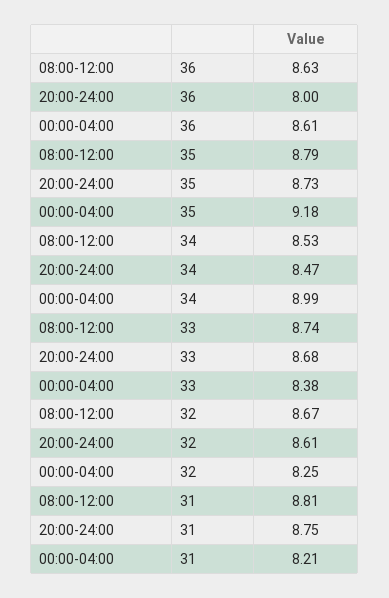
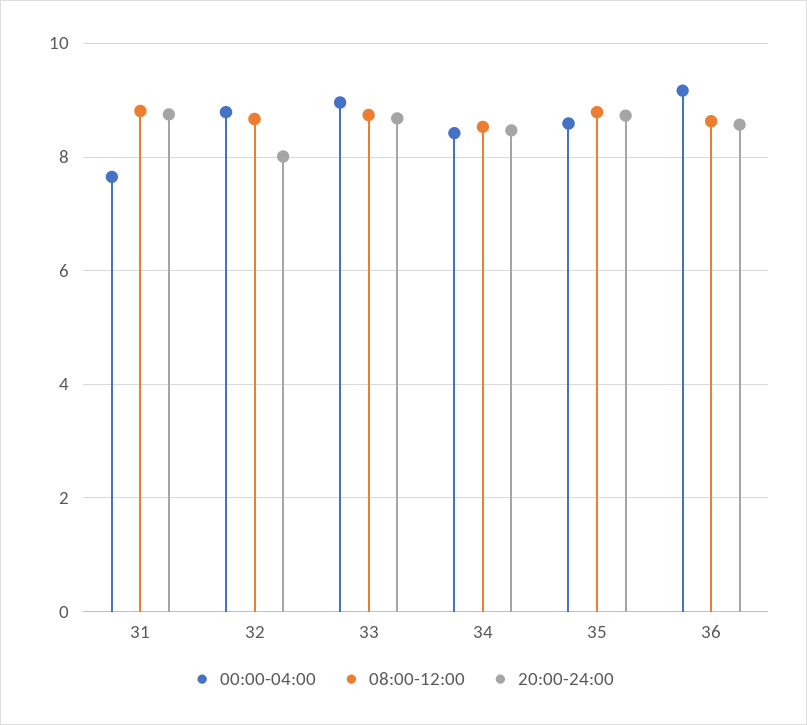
20:00-24:00, 36: 8 -> 8.6
00:00-04:00, 36: 8.61 -> 9.2
00:00-04:00, 35: 9.18 -> 8.6
00:00-04:00, 34: 8.99 -> 8.4
00:00-04:00, 33: 8.38 -> 9
20:00-24:00, 32: 8.61 -> 8
00:00-04:00, 32: 8.25 -> 8.8
00:00-04:00, 31: 8.21 -> 7.6

